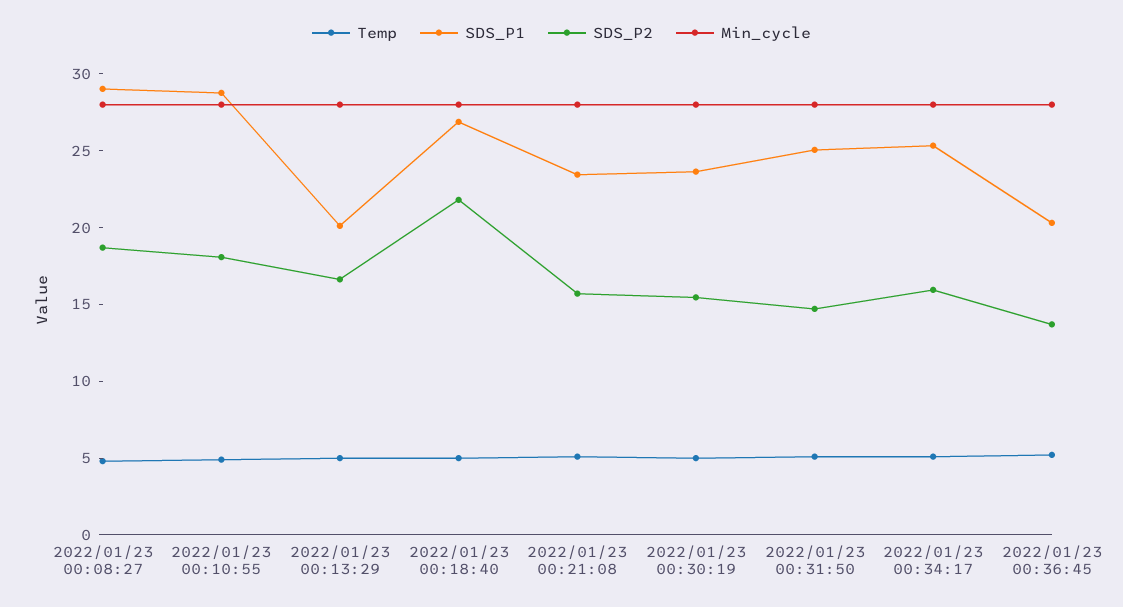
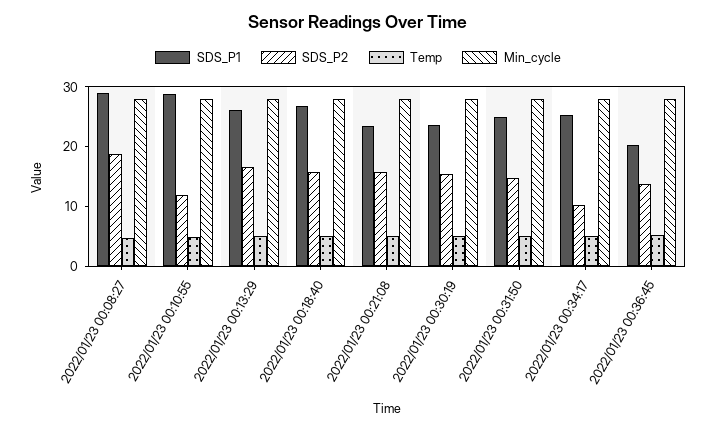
SDS_P2, 2022/01/23 00:10:55: 18 -> 12
SDS_P1, 2022/01/23 00:13:29: 20 -> 26
SDS_P2, 2022/01/23 00:18:40: 22 -> 16
SDS_P2, 2022/01/23 00:34:17: 16 -> 10

